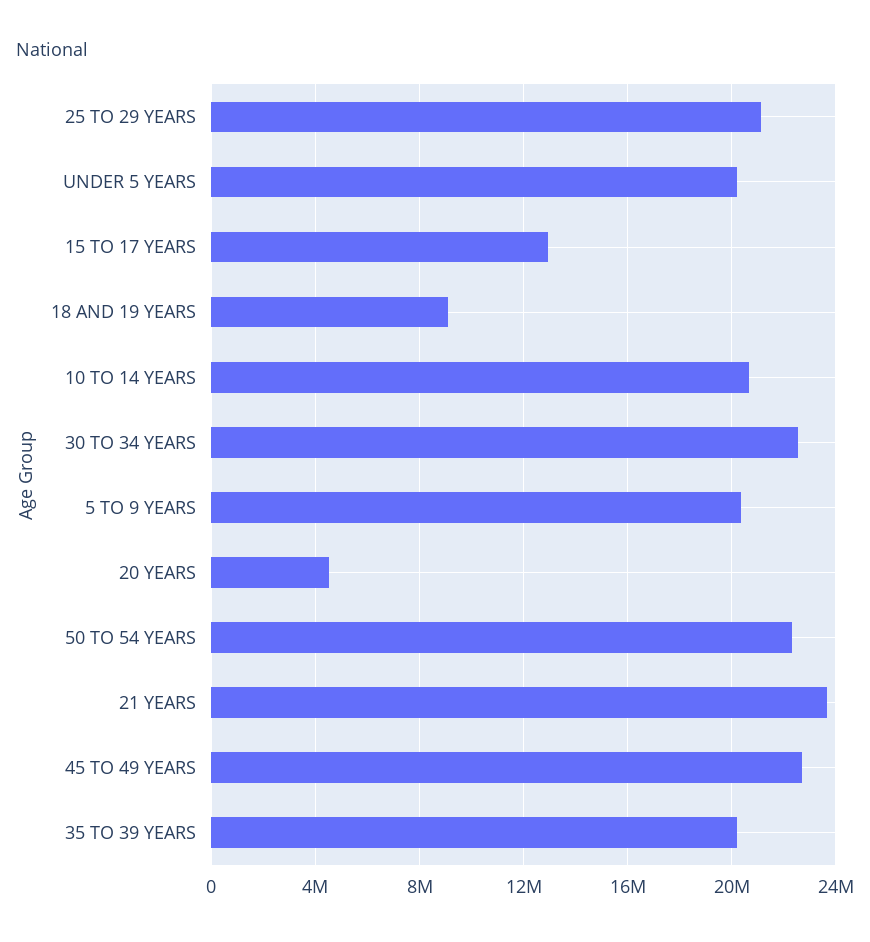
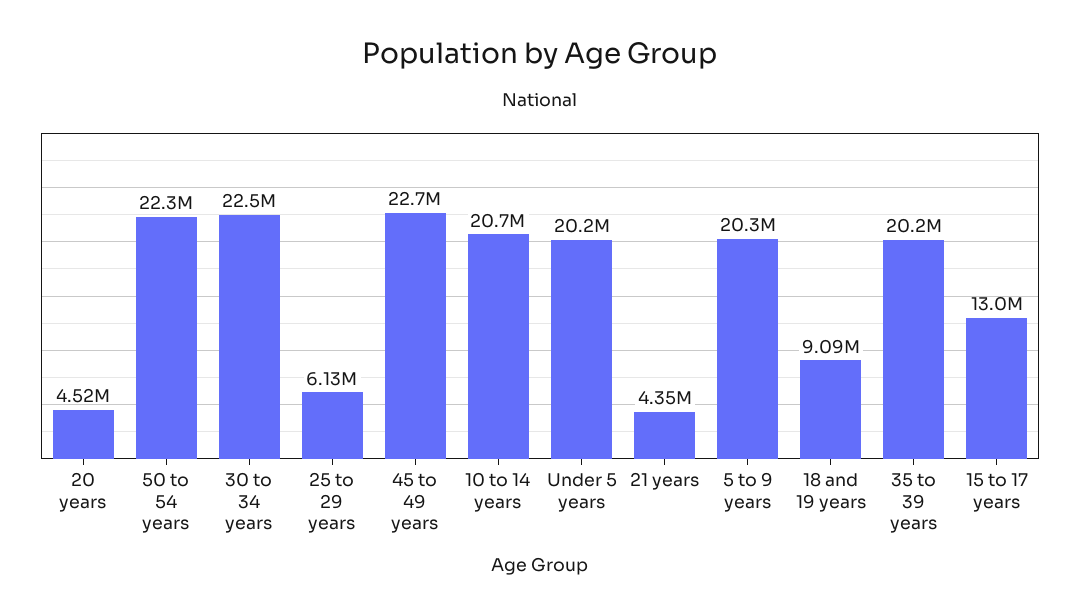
25 TO 29 YEARS: 21000000 -> 6130000
21 YEARS: 23500000 -> 4350000

